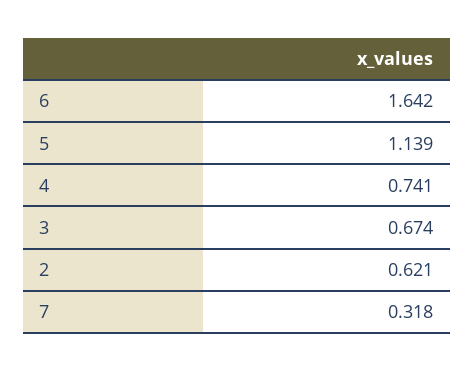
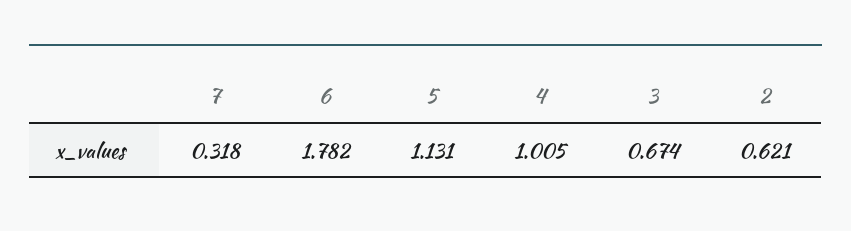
6: 1.642 -> 1.782
5: 1.139 -> 1.131
4: 0.741 -> 1.005

